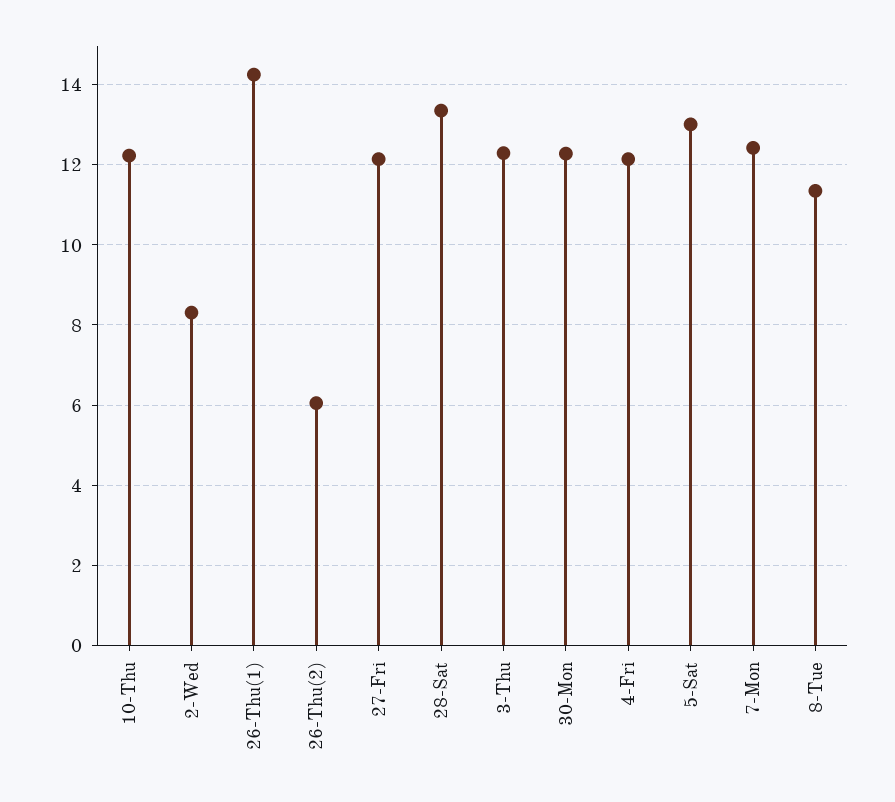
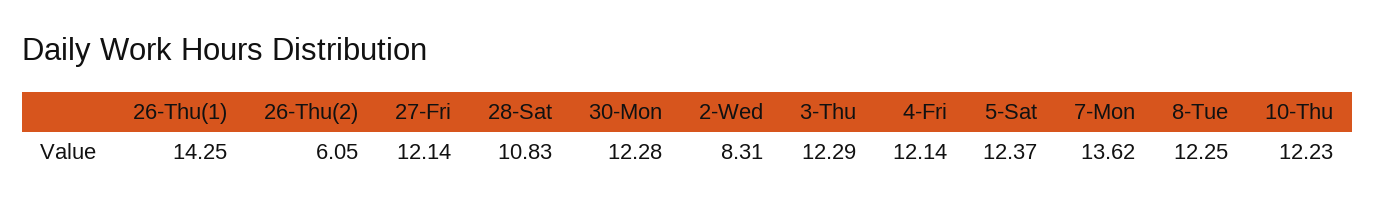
28-Sat: 13.4 -> 10.83
5-Sat: 13 -> 12.37
7-Mon: 12.4 -> 13.62
8-Tue: 11.4 -> 12.25

